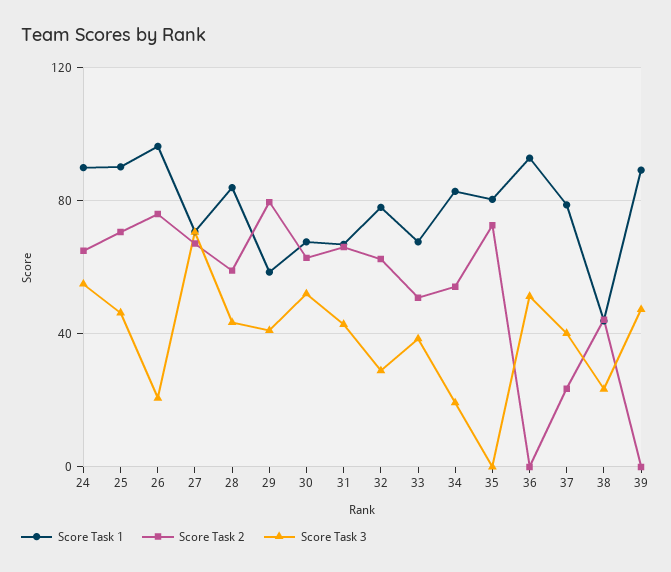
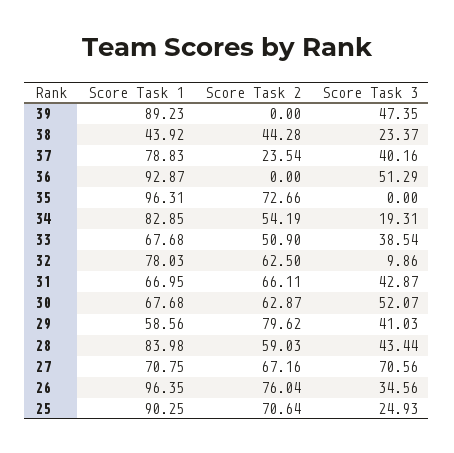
Score Task 1, 24: 90 -> none
Score Task 2, 24: 65 -> none
Score Task 3, 24: 55 -> none
Score Task 3, 25: 45 -> 24.93
Score Task 3, 26: 20 -> 34.56
Score Task 3, 32: 30 -> 9.86
Score Task 1, 35: 80 -> 96.31

